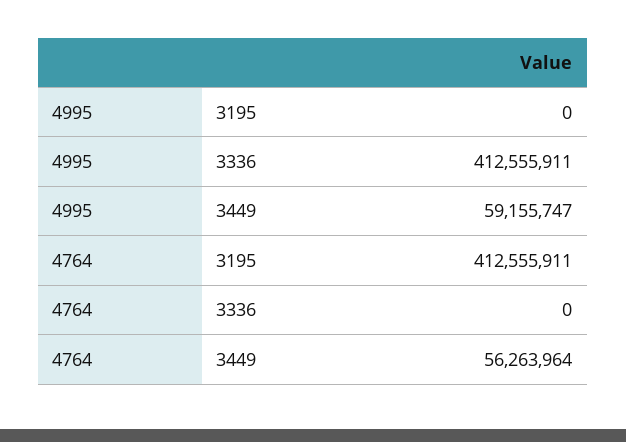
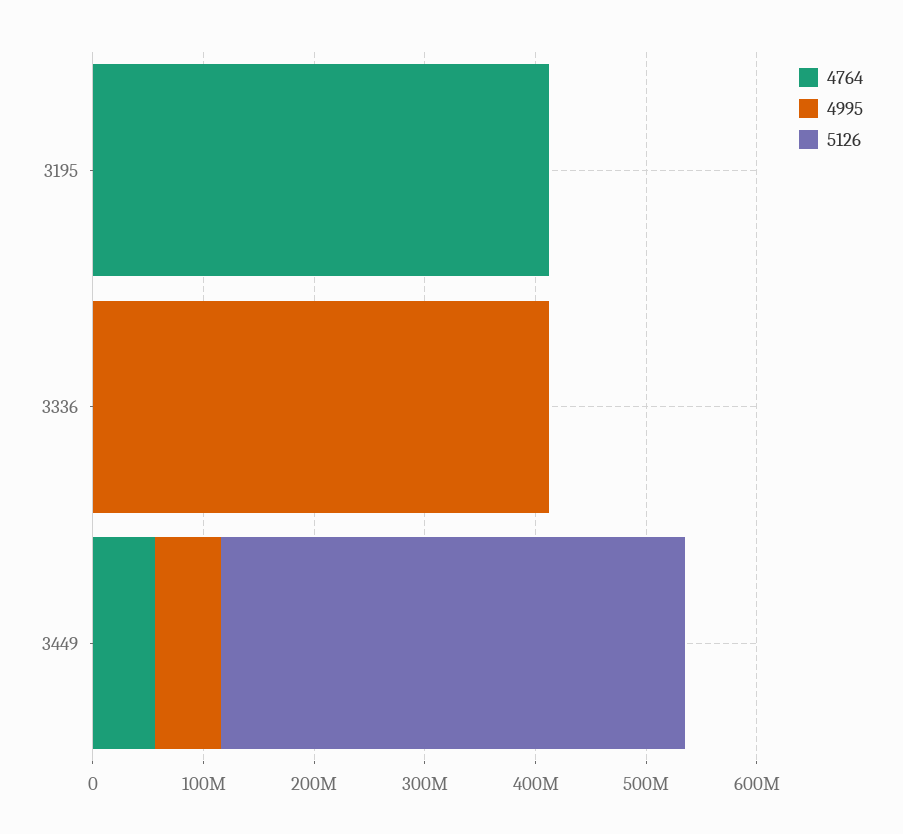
5126, 3195: none -> 0
5126, 3336: none -> 0
5126, 3449: none -> 420000000

